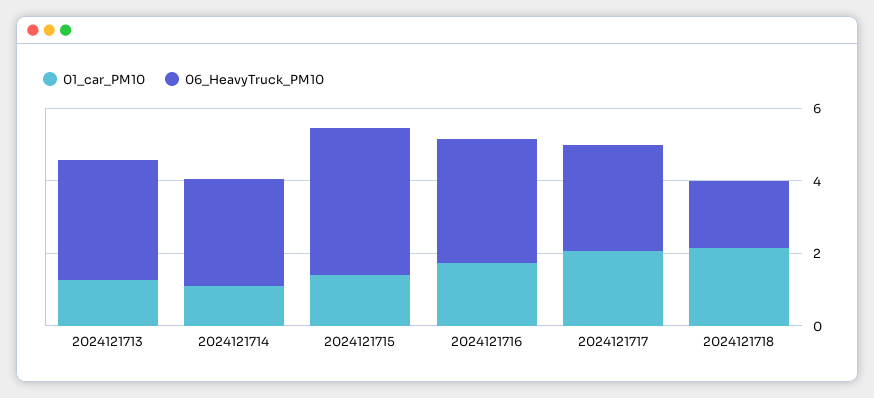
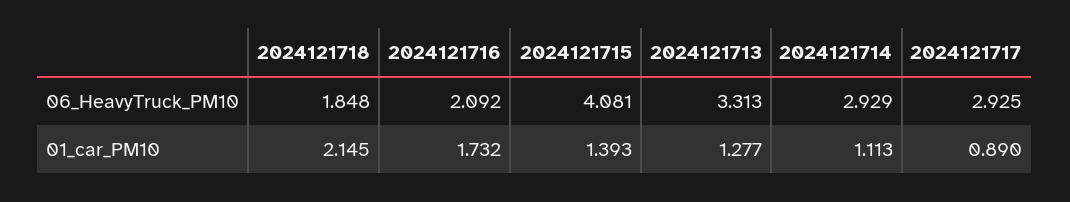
06_HeavyTruck_PM10, 2024121716: 3.5 -> 2.092
01_car_PM10, 2024121717: 2 -> 0.89

